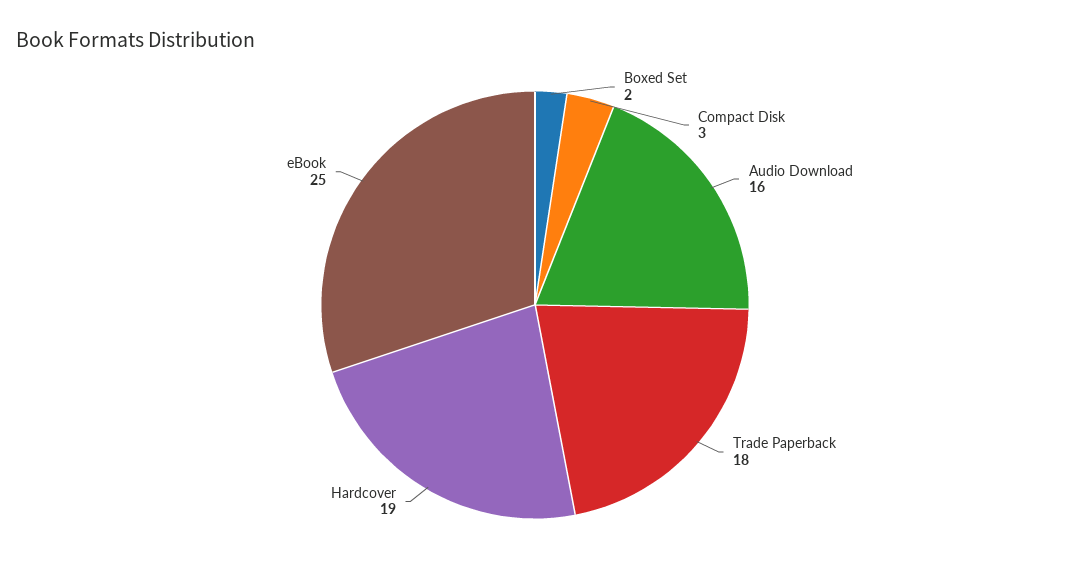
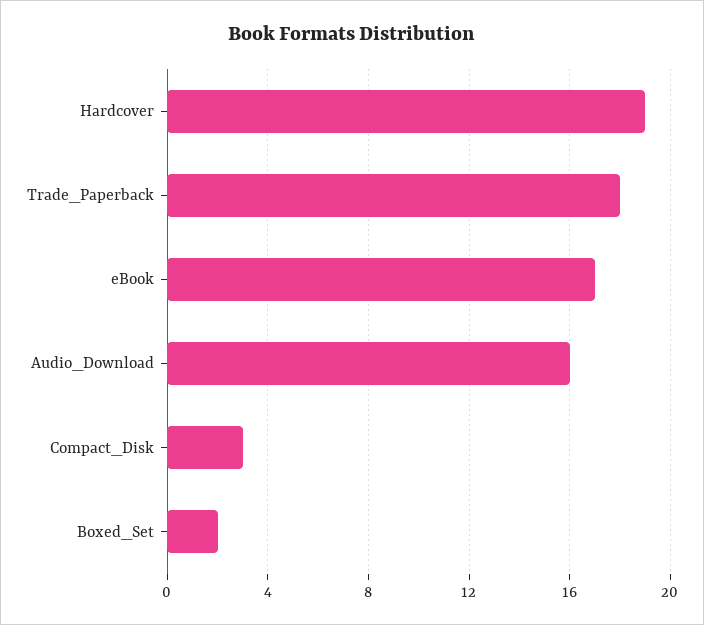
eBook: 25 -> 17

